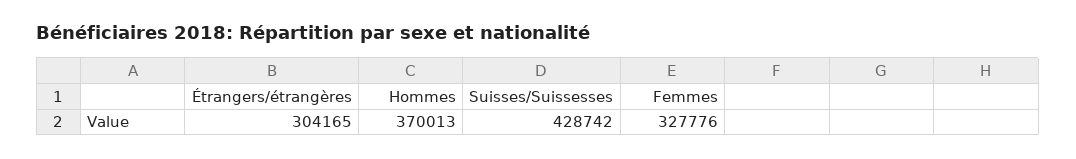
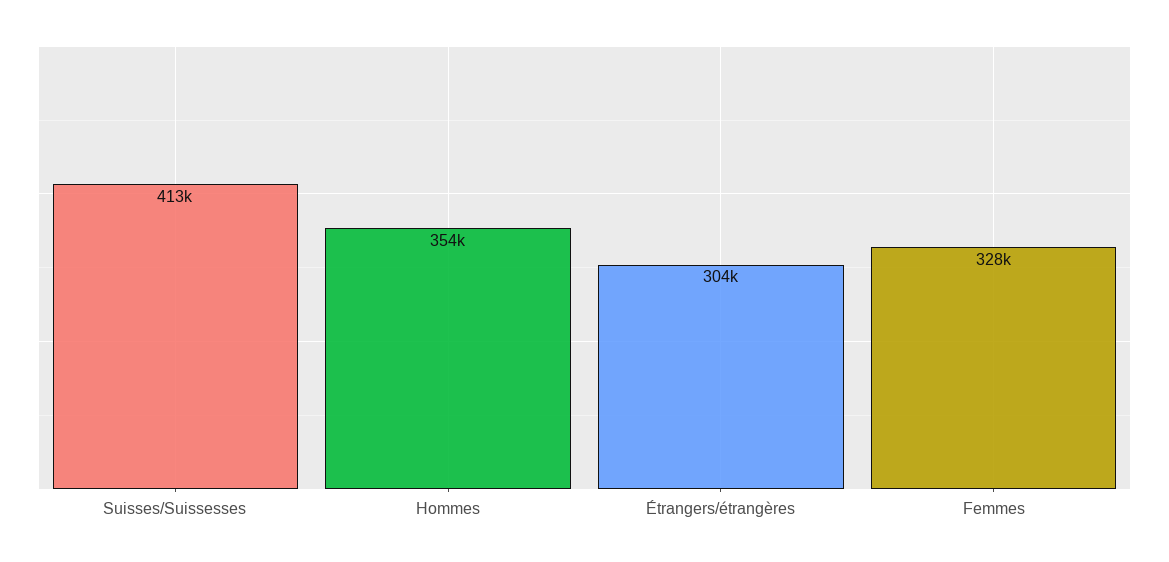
Hommes: 370013 -> 354000
Suisses/Suissesses: 428742 -> 413000

